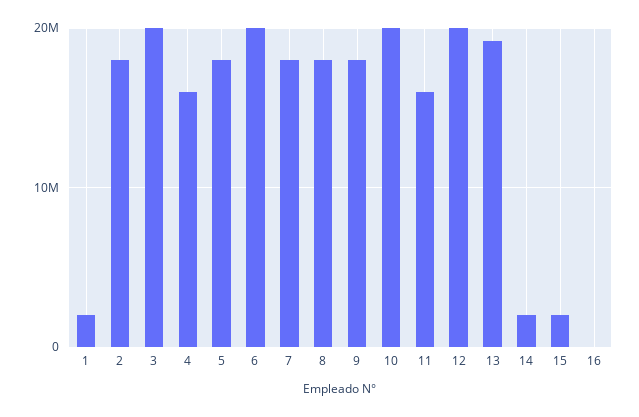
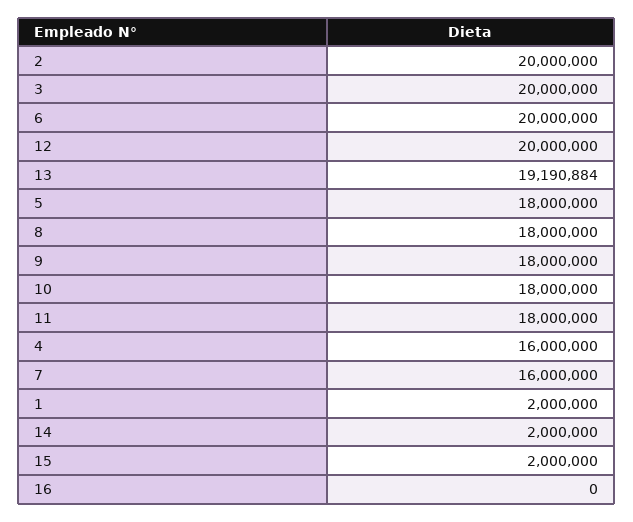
2: 18000000 -> 20000000
7: 18000000 -> 16000000
10: 20000000 -> 18000000
11: 16000000 -> 18000000

